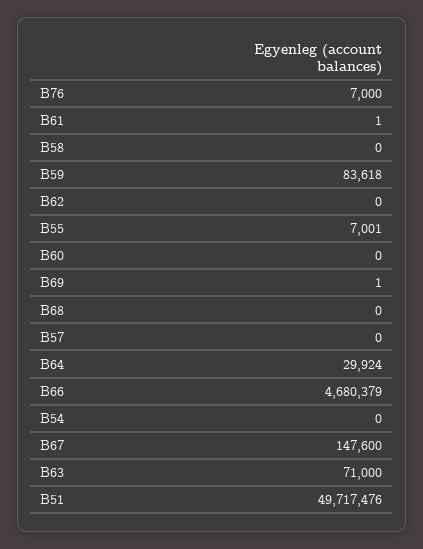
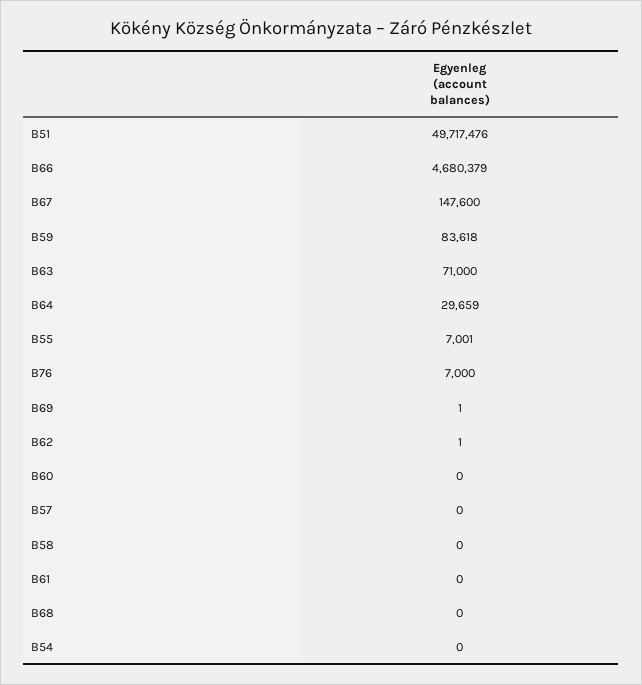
B61: 1 -> 0
B62: 0 -> 1
B64: 29924 -> 29659

